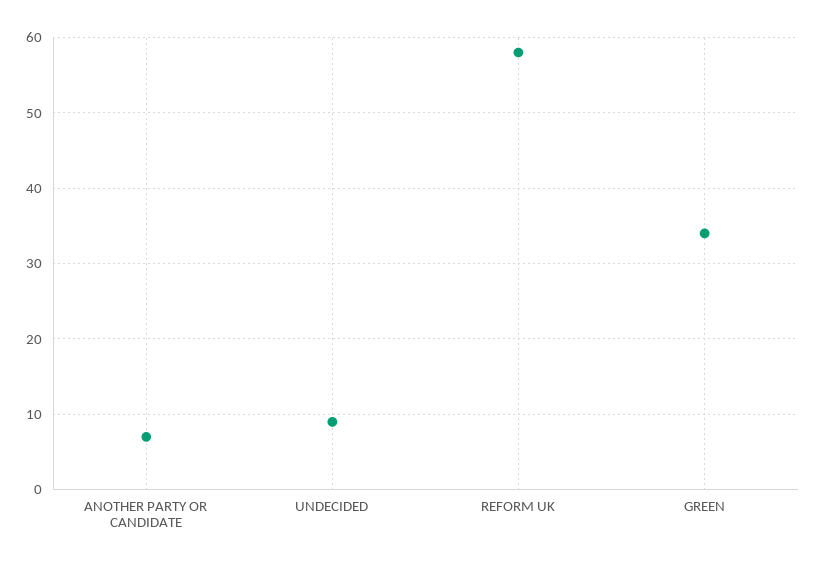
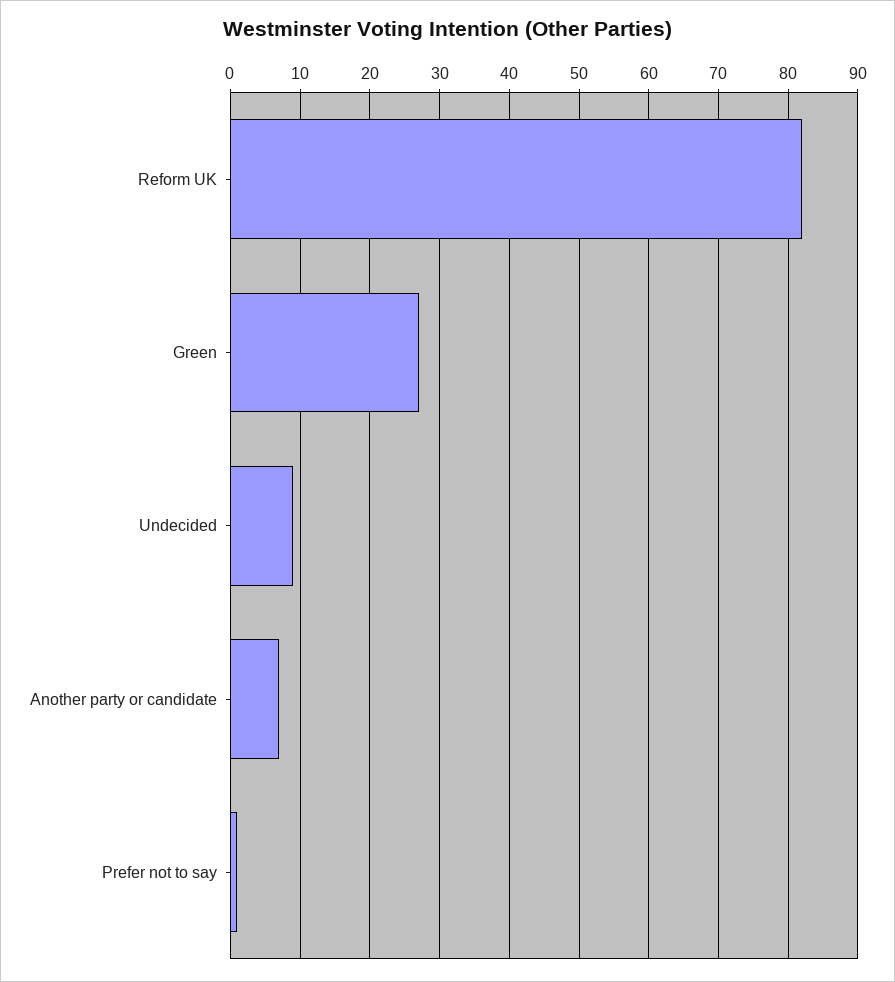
REFORM UK: 58 -> 82
GREEN: 34 -> 27
Prefer not to say: none -> 1

